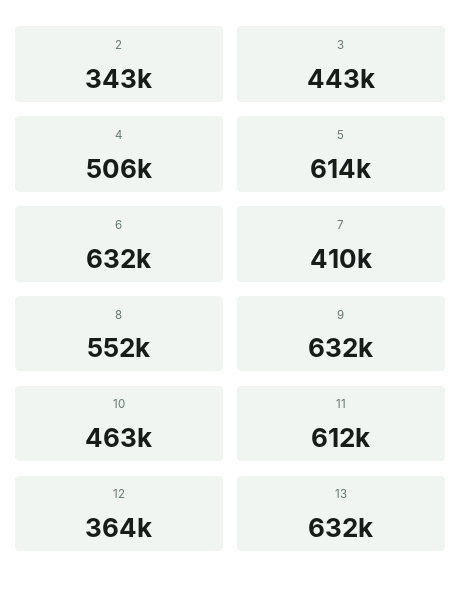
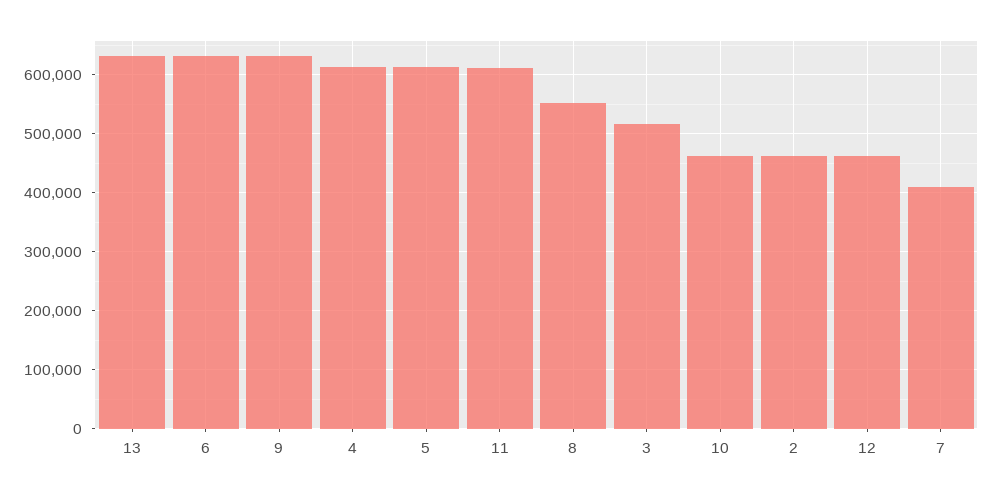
2: 343000 -> 460000
3: 443000 -> 520000
4: 506000 -> 620000
12: 364000 -> 460000

